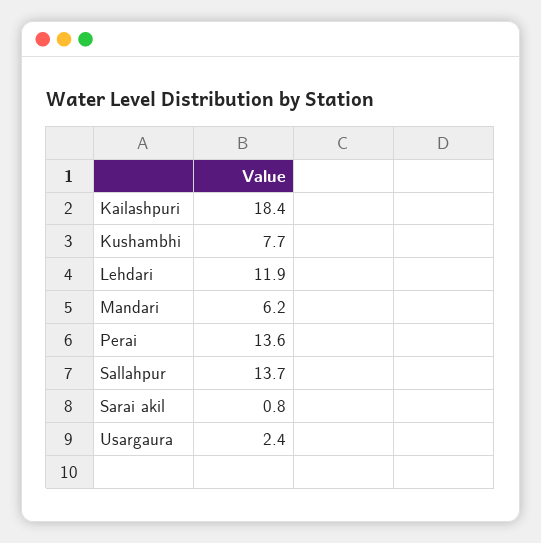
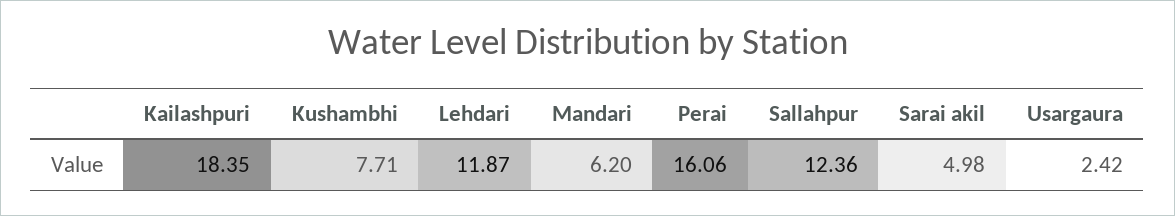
Perai: 13.6 -> 16.06
Sallahpur: 13.7 -> 12.36
Sarai akil: 0.8 -> 4.98

